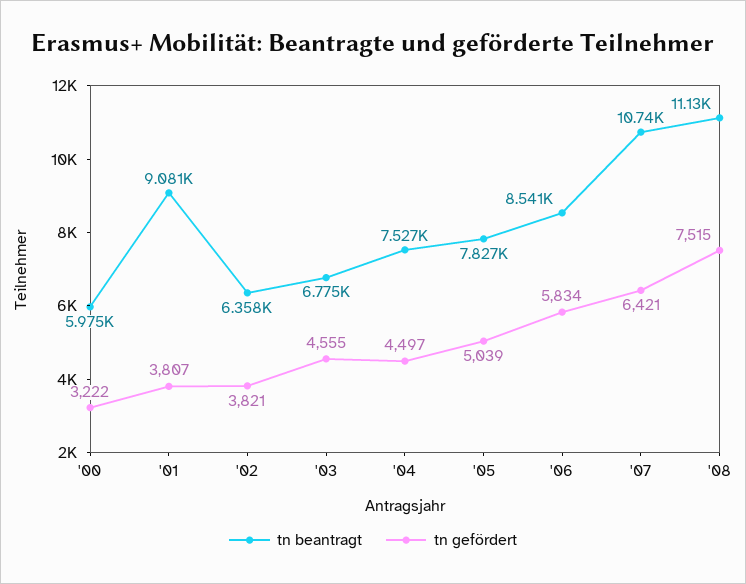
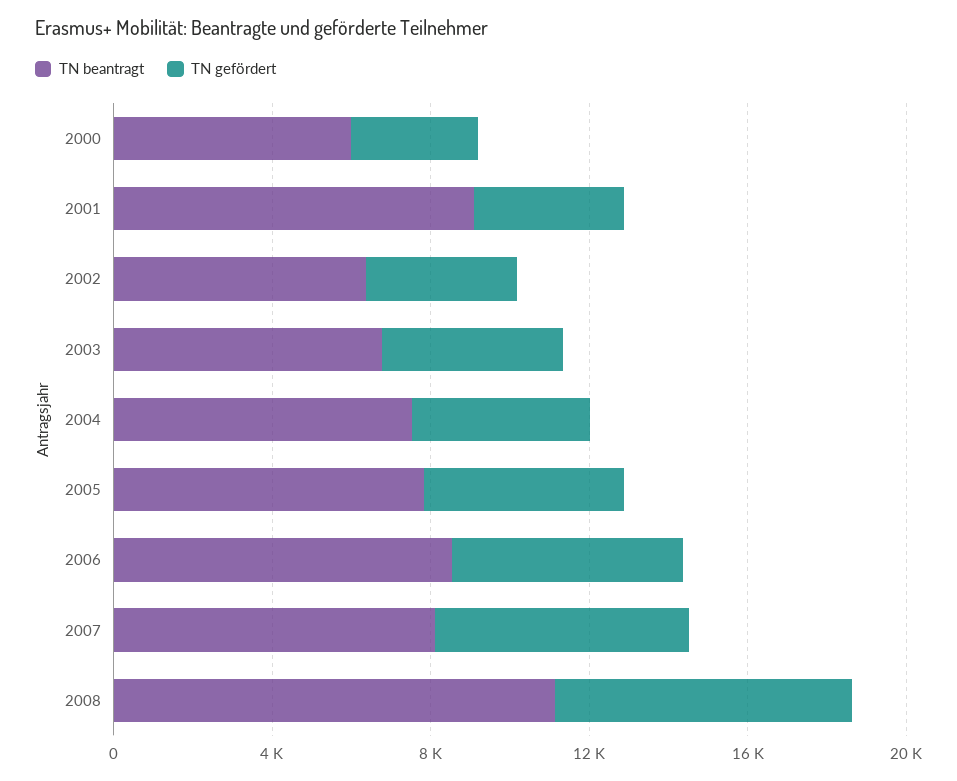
tn beantragt, '07: 10740 -> 8000

